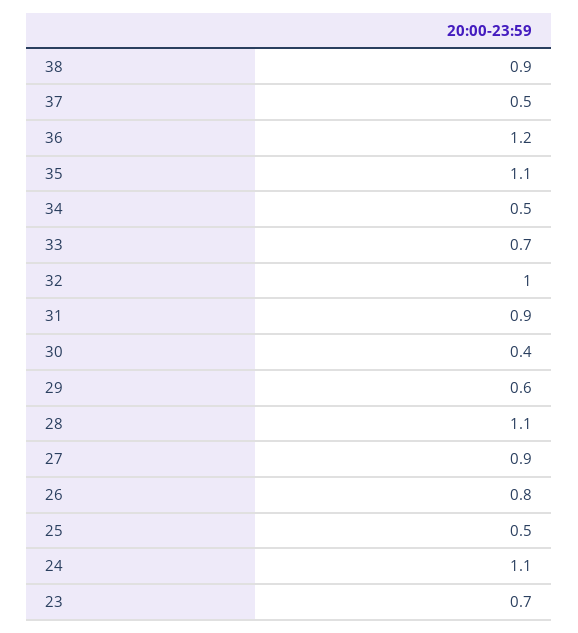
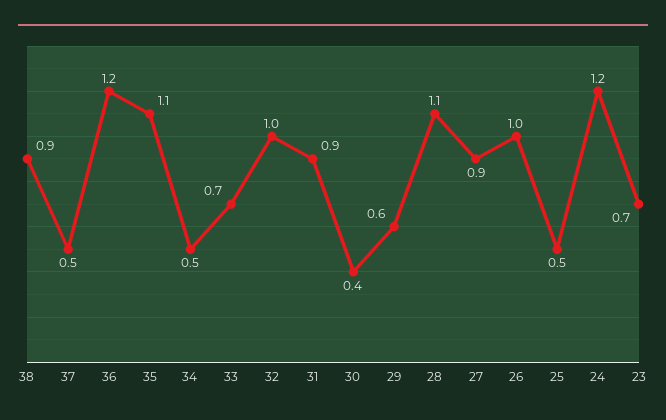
26: 0.8 -> 1
24: 1.1 -> 1.2

